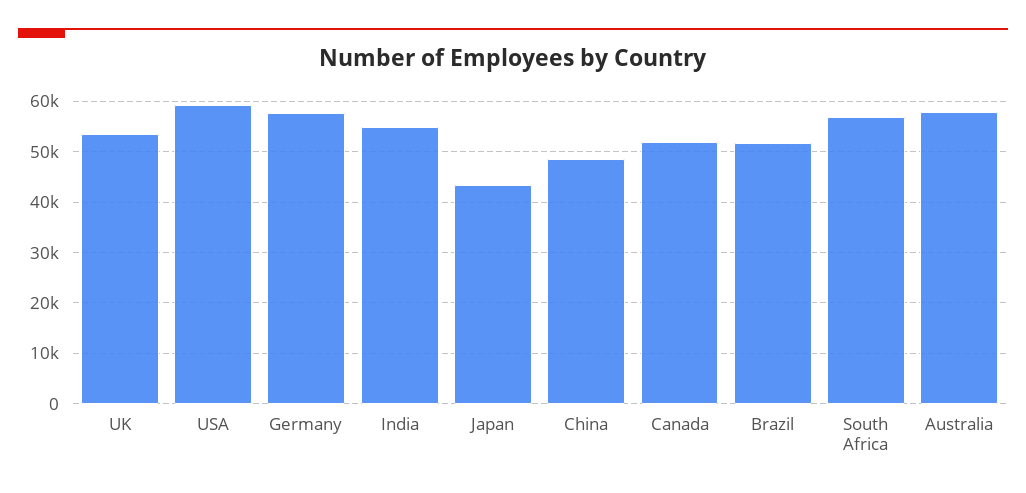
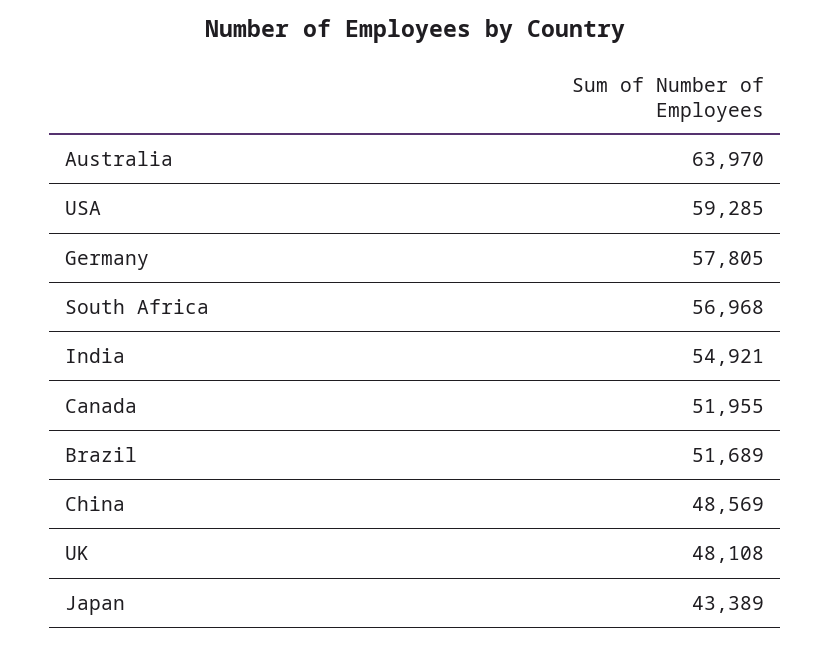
UK: 54000 -> 48108
Australia: 58000 -> 63970

